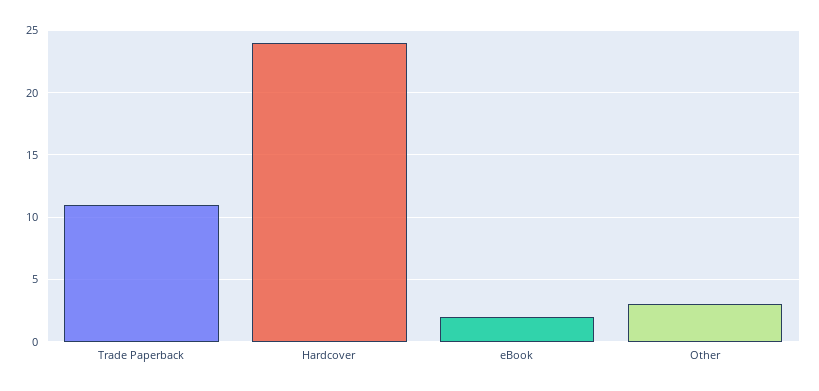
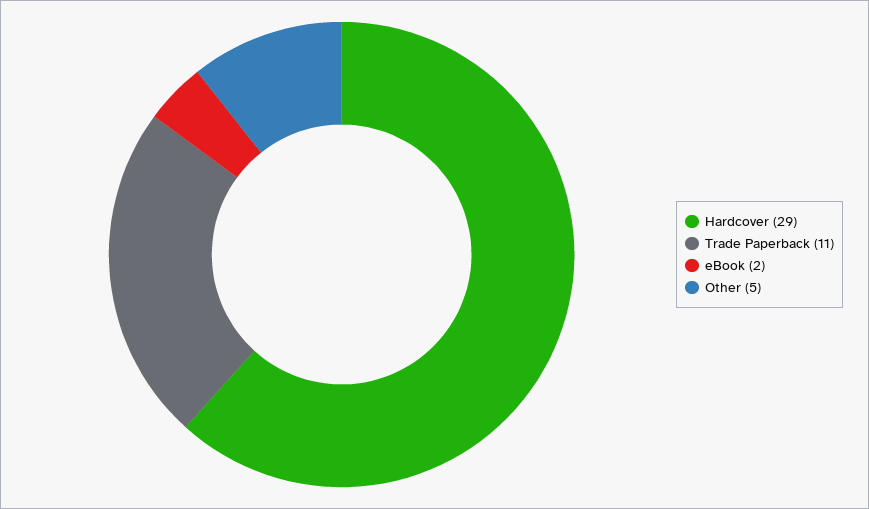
Hardcover: 24 -> 29
Other: 3 -> 5

